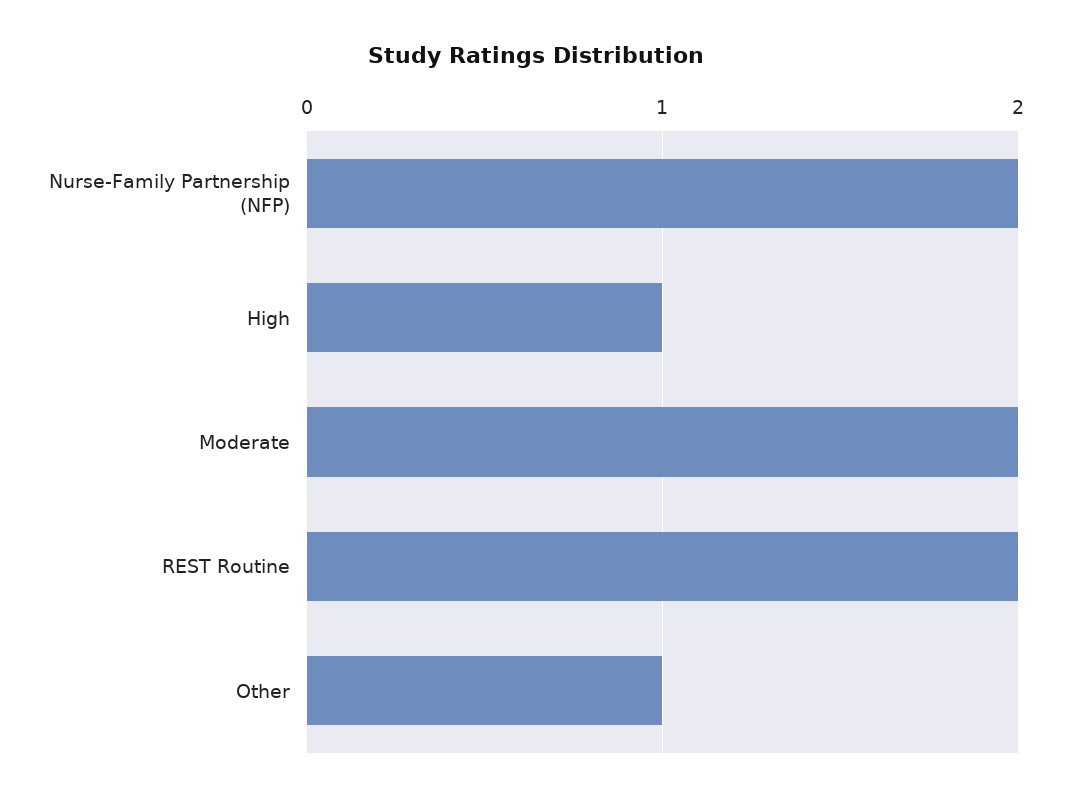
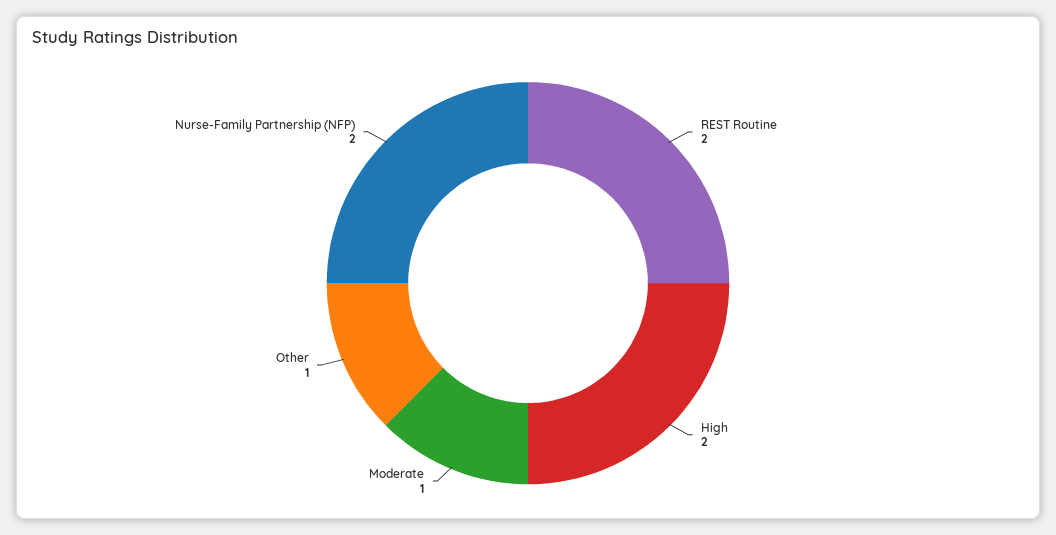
High: 1 -> 2
Moderate: 2 -> 1

